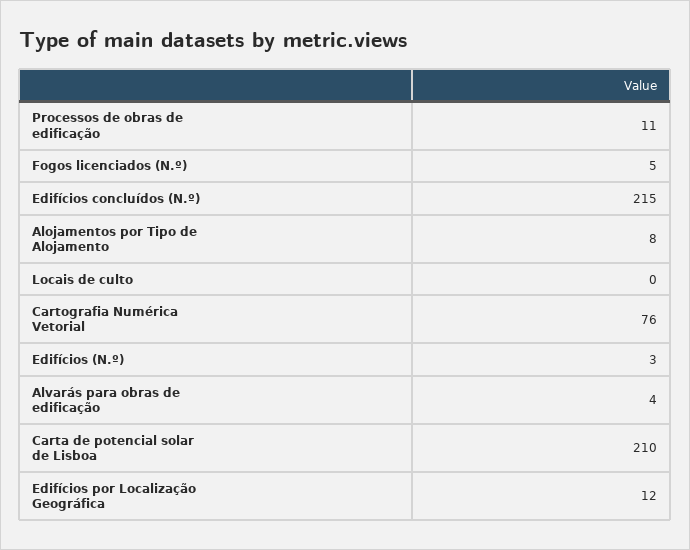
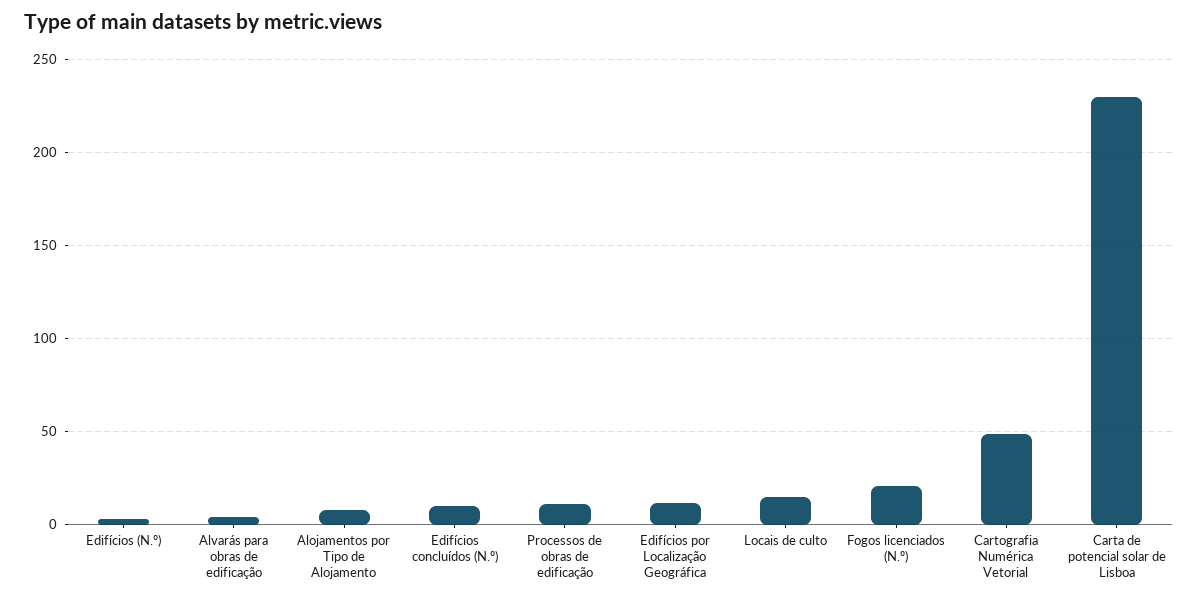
Fogos licenciados (N.º): 5 -> 20
Edifícios concluídos (N.º): 215 -> 10
Locais de culto: 0 -> 15
Cartografia Numérica Vetorial: 76 -> 50
Carta de potencial solar de Lisboa: 210 -> 230

